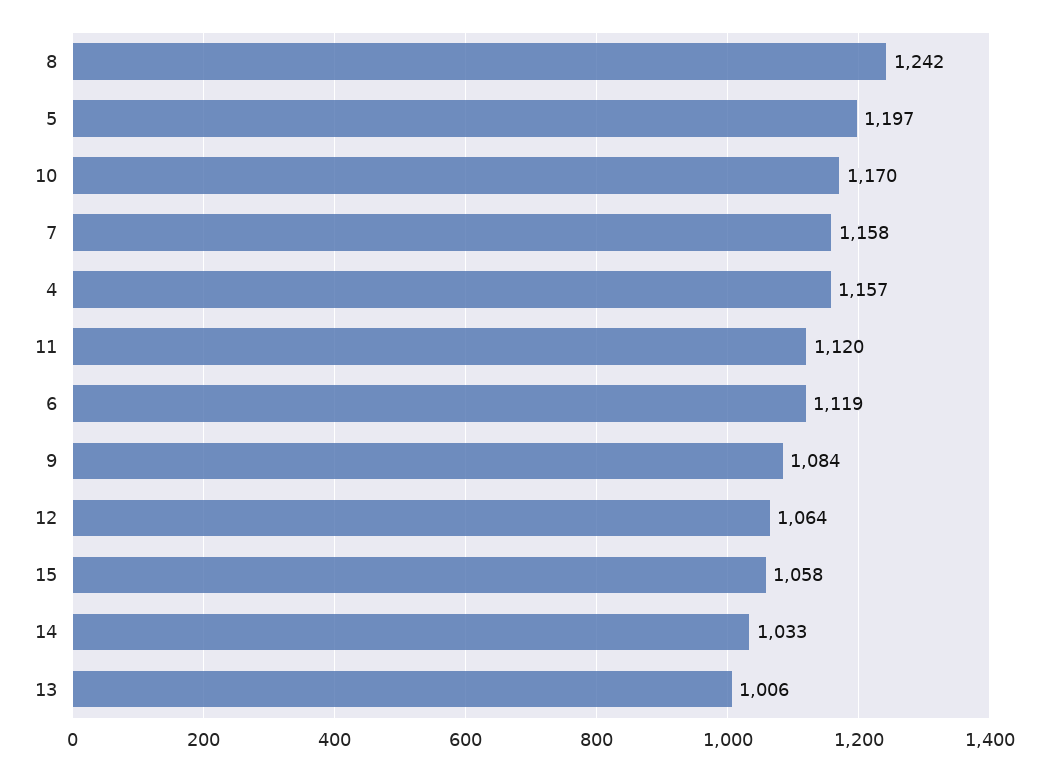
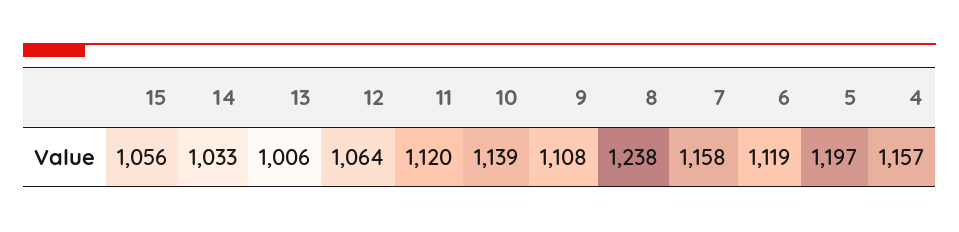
8: 1242 -> 1238
10: 1170 -> 1139
9: 1084 -> 1108
15: 1058 -> 1056

